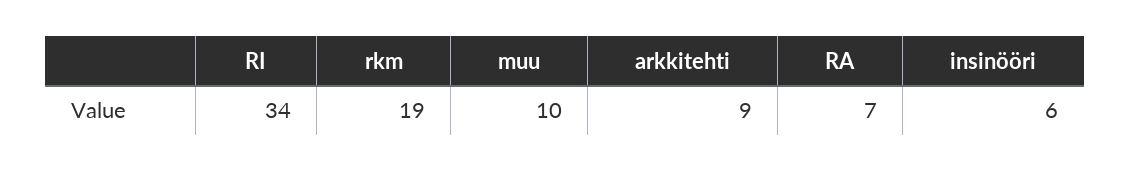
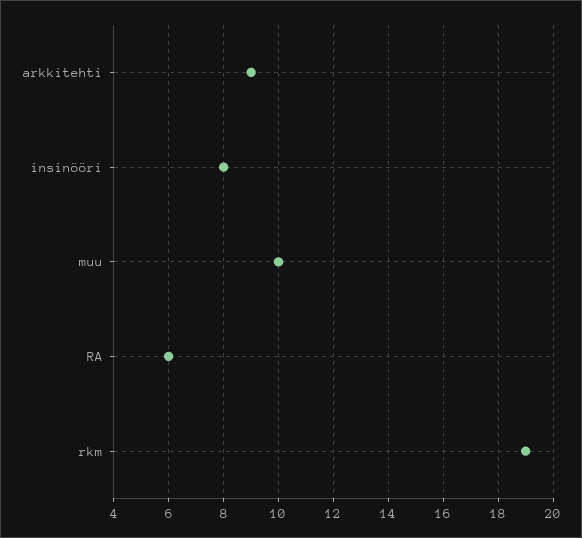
RI: 34 -> none
RA: 7 -> 6
insinööri: 6 -> 8

